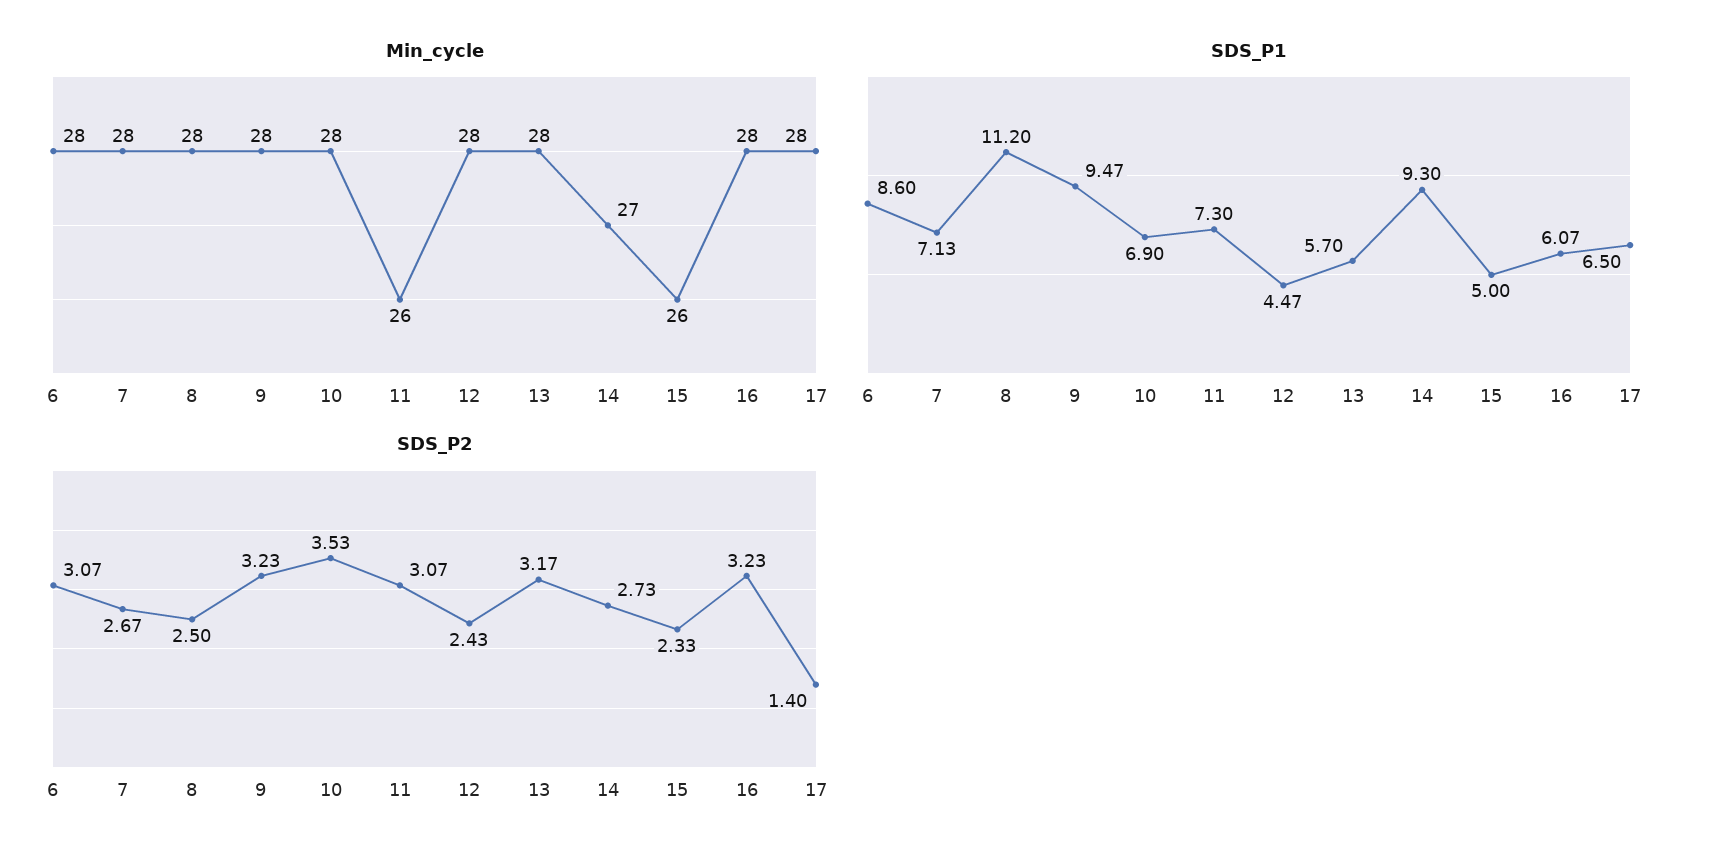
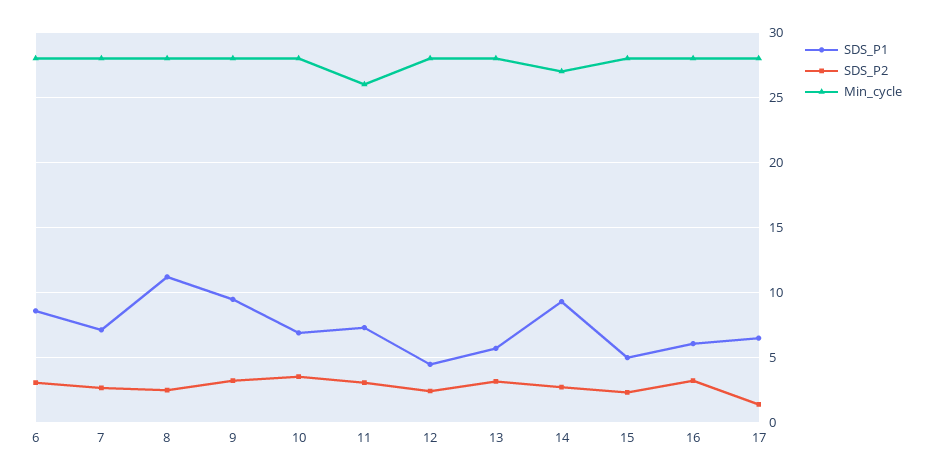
Min_cycle, 15: 26 -> 28

